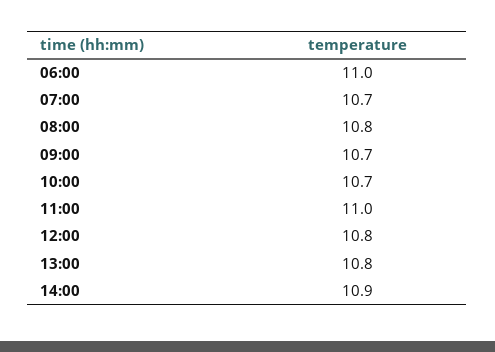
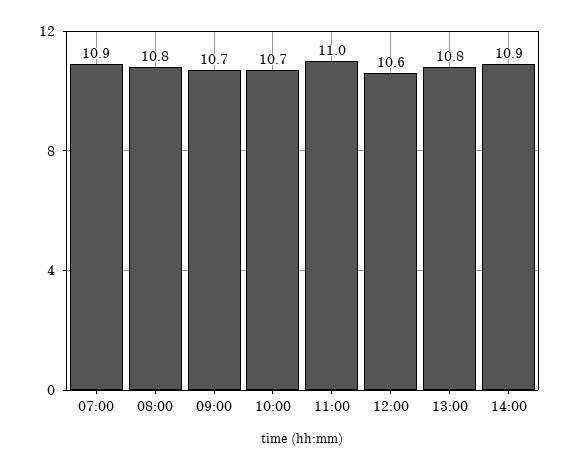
06:00: 11 -> none
07:00: 10.7 -> 10.9
12:00: 10.8 -> 10.6

